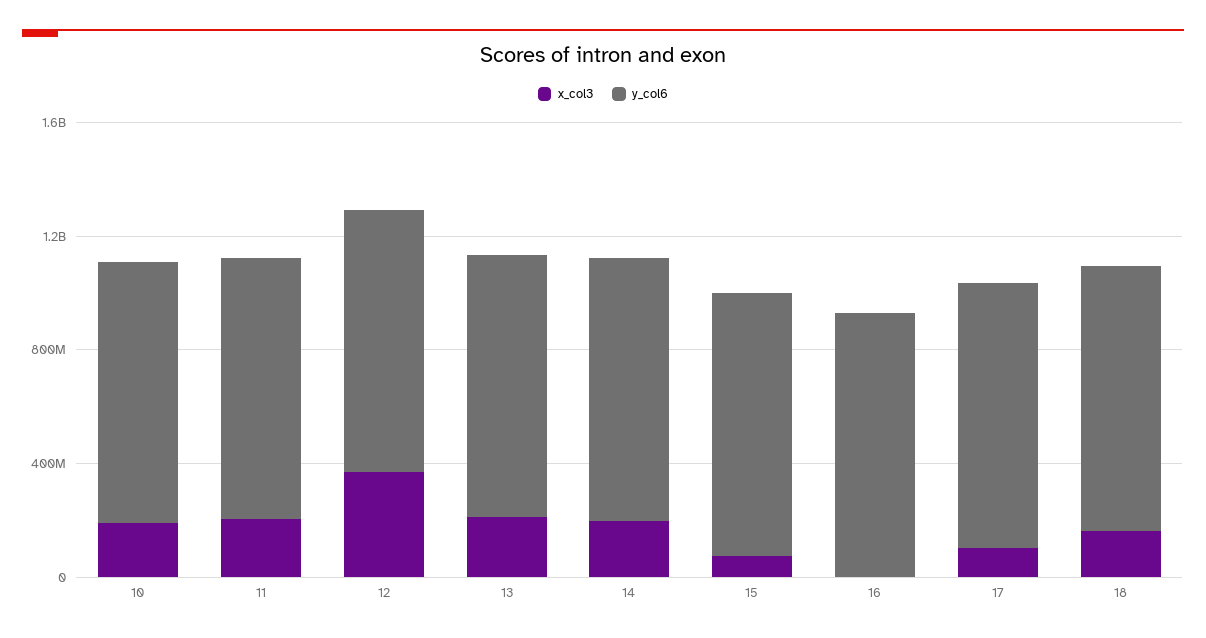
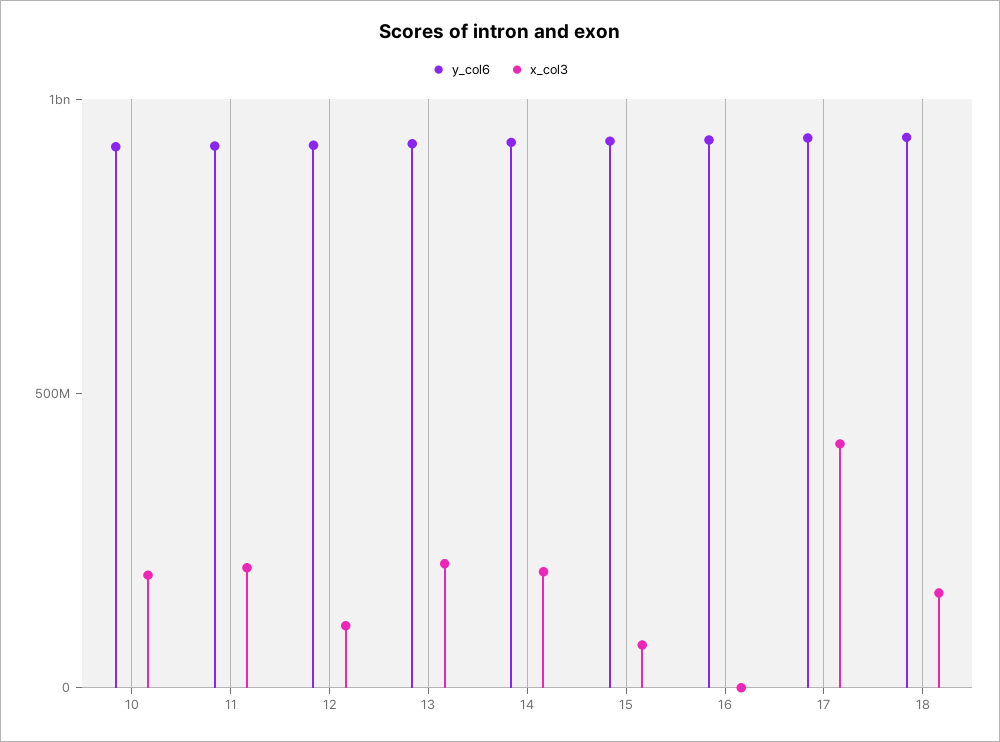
x_col3, 12: 400000000 -> 100000000
x_col3, 17: 100000000 -> 400000000

